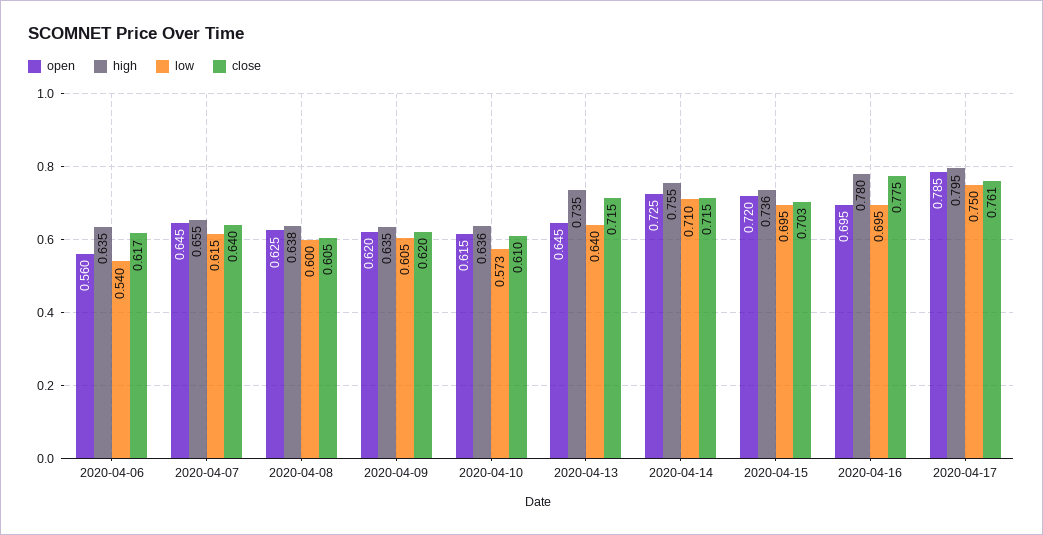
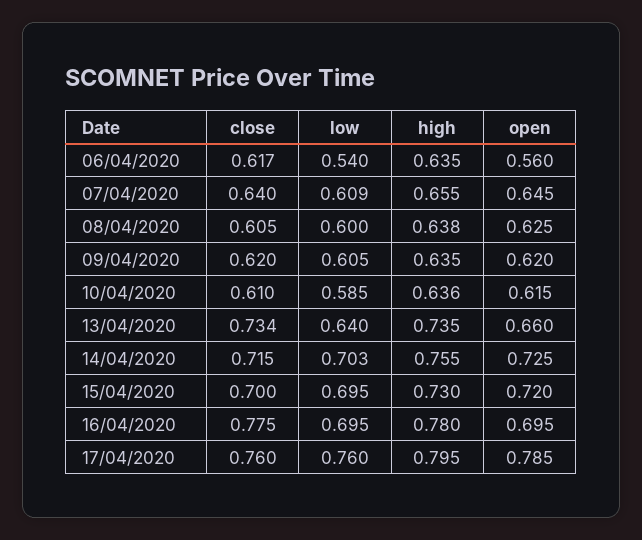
low, 2020-04-07: 0.615 -> 0.609
low, 2020-04-10: 0.573 -> 0.585
open, 2020-04-13: 0.645 -> 0.66
close, 2020-04-13: 0.715 -> 0.734
low, 2020-04-14: 0.71 -> 0.703
high, 2020-04-15: 0.736 -> 0.73
close, 2020-04-15: 0.703 -> 0.7
low, 2020-04-17: 0.75 -> 0.76
close, 2020-04-17: 0.761 -> 0.76

